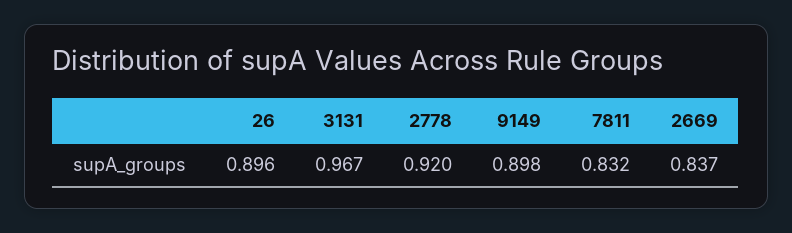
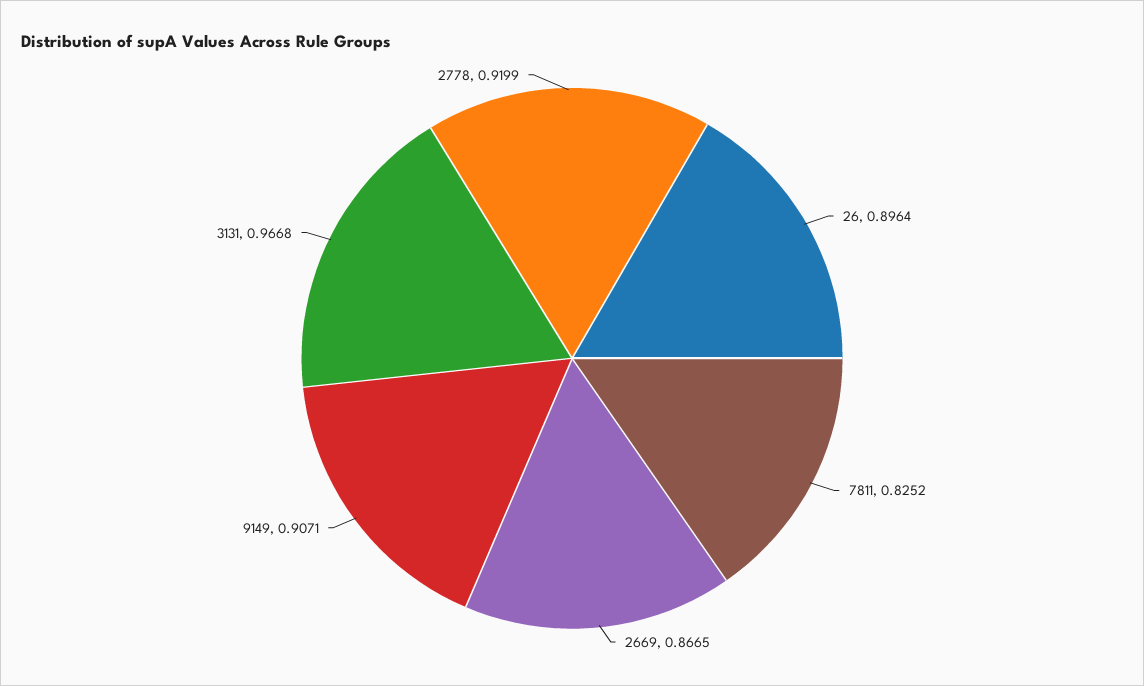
9149: 0.898 -> 0.9071
7811: 0.832 -> 0.8252
2669: 0.837 -> 0.8665

